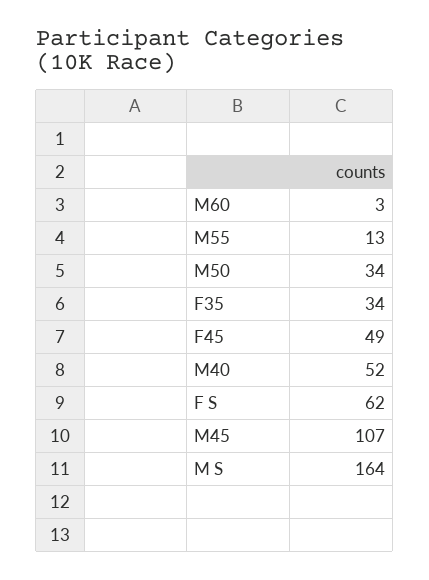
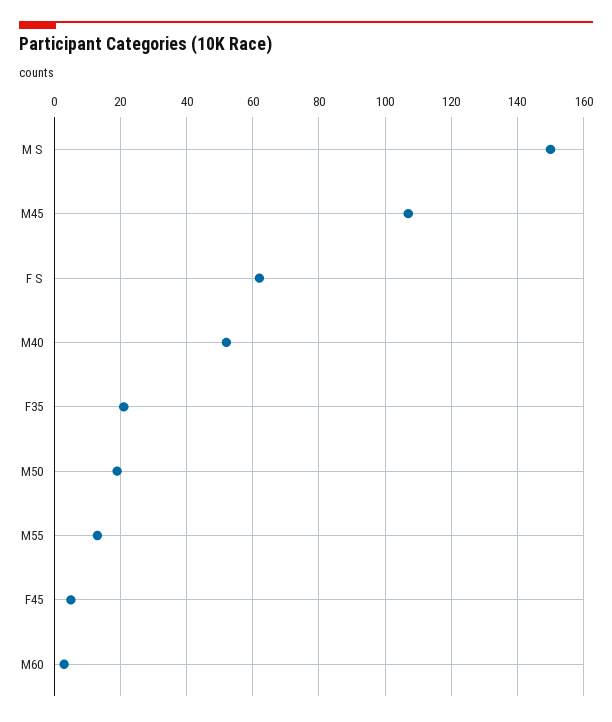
M50: 34 -> 20
F35: 34 -> 20
F45: 49 -> 5
M S: 164 -> 150

